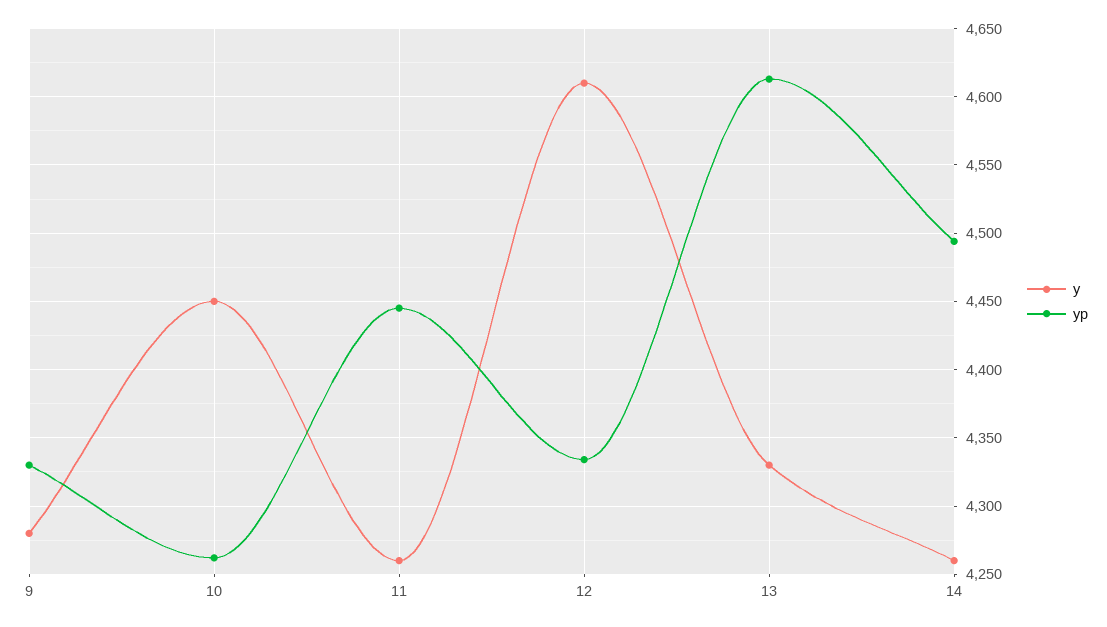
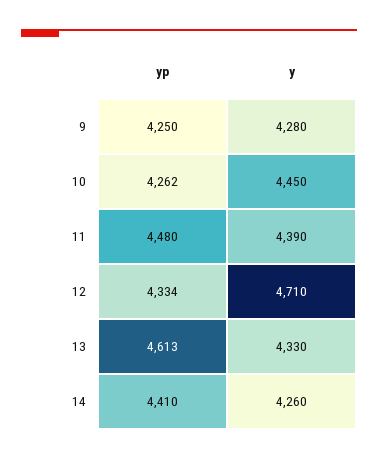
yp, 9: 4330 -> 4250
y, 11: 4260 -> 4390
yp, 11: 4445 -> 4480
y, 12: 4610 -> 4710
yp, 14: 4495 -> 4410

